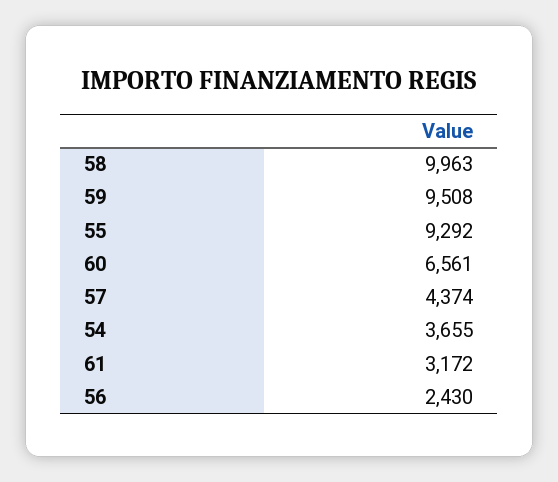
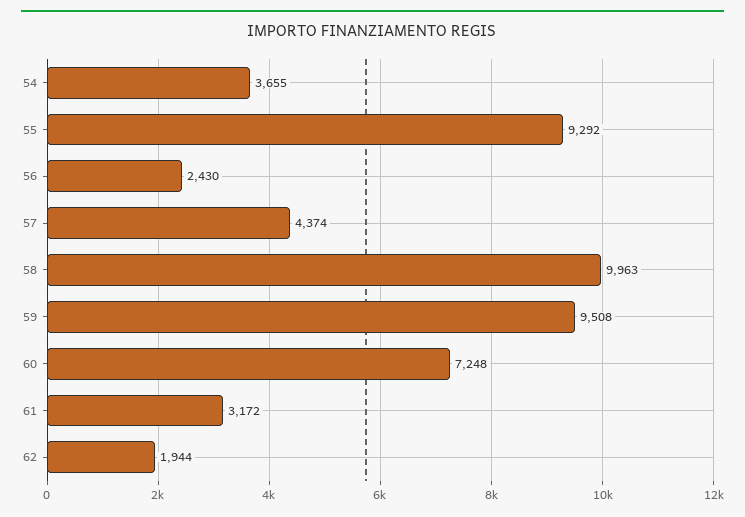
60: 6561 -> 7248
62: none -> 1944

